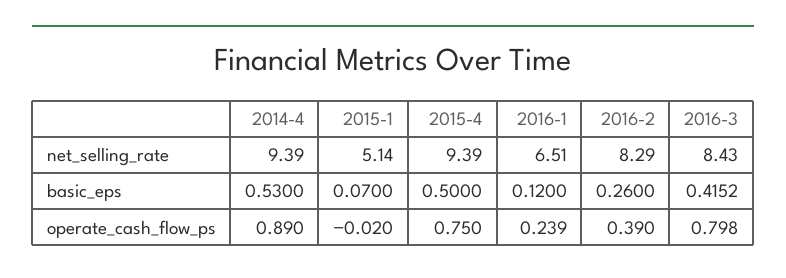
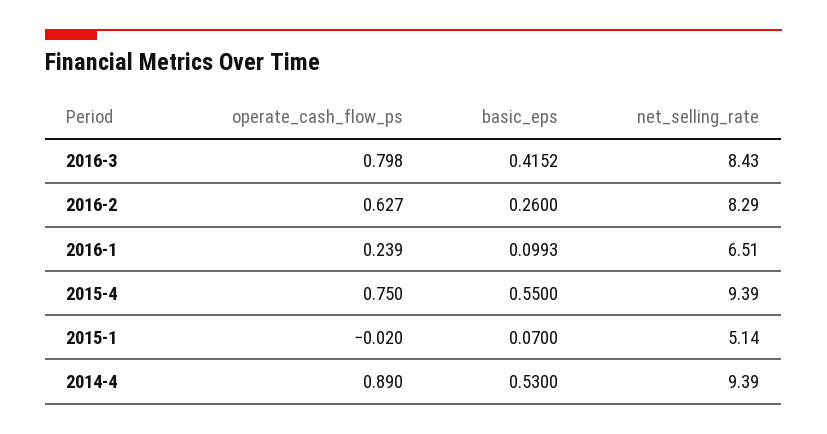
2015-4, basic_eps: 0.5 -> 0.55
2016-1, basic_eps: 0.12 -> 0.0993
2016-2, operate_cash_flow_ps: 0.39 -> 0.627

